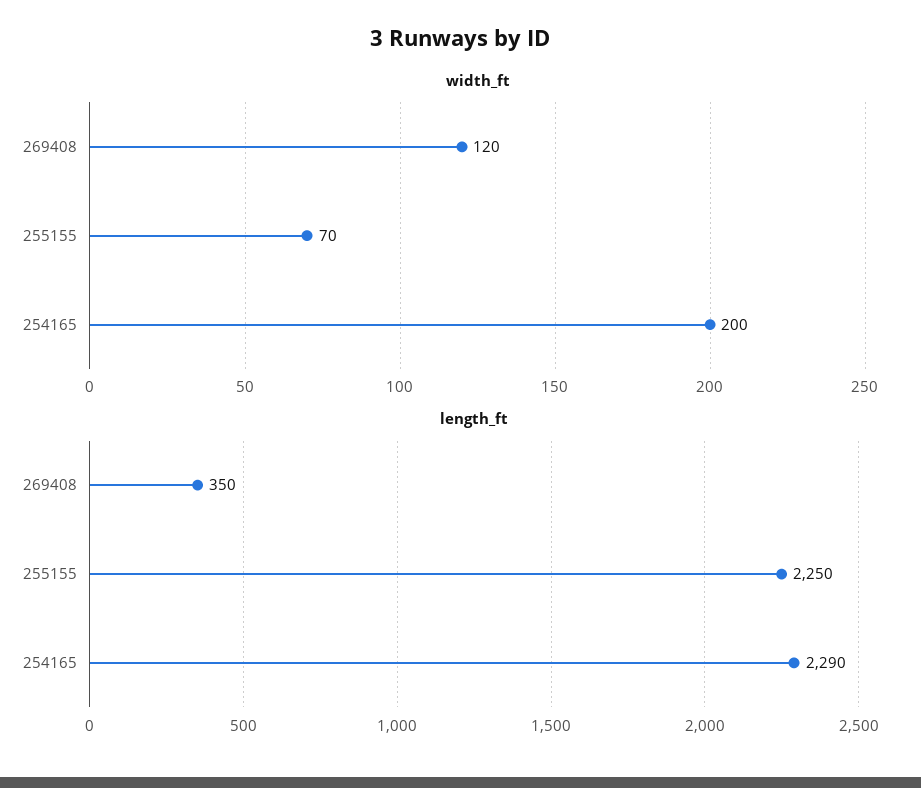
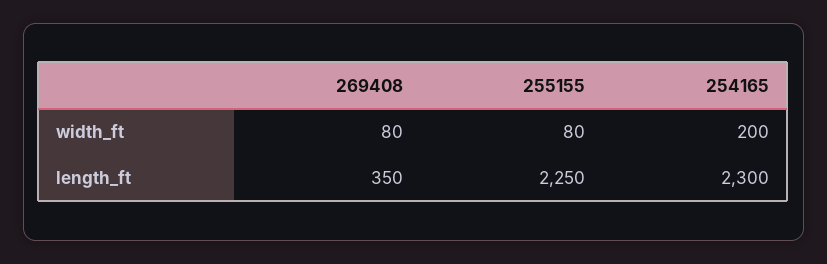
width_ft, 269408: 120 -> 80
width_ft, 255155: 70 -> 80
length_ft, 254165: 2290 -> 2300

